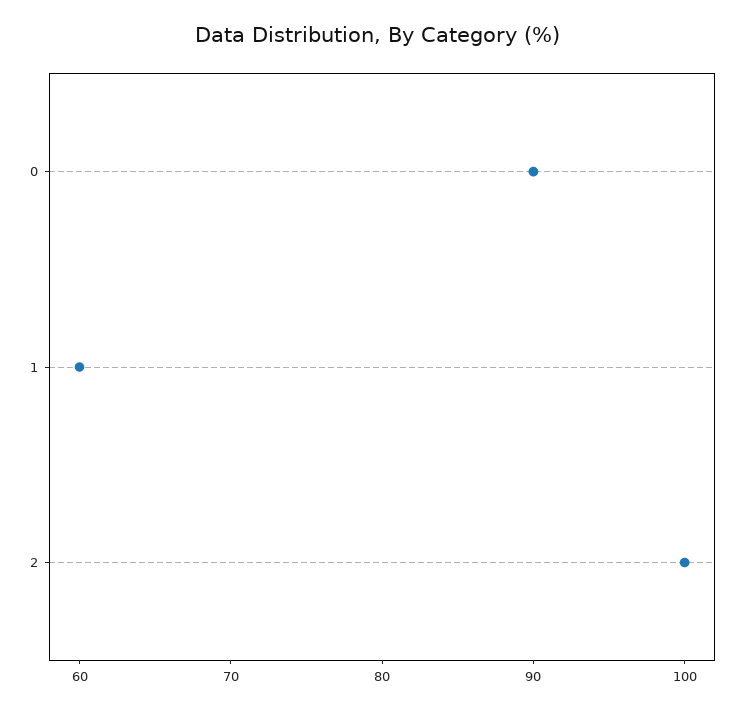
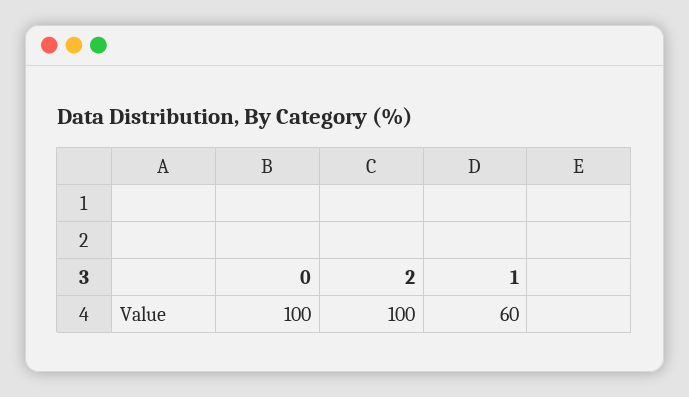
0: 90 -> 100

